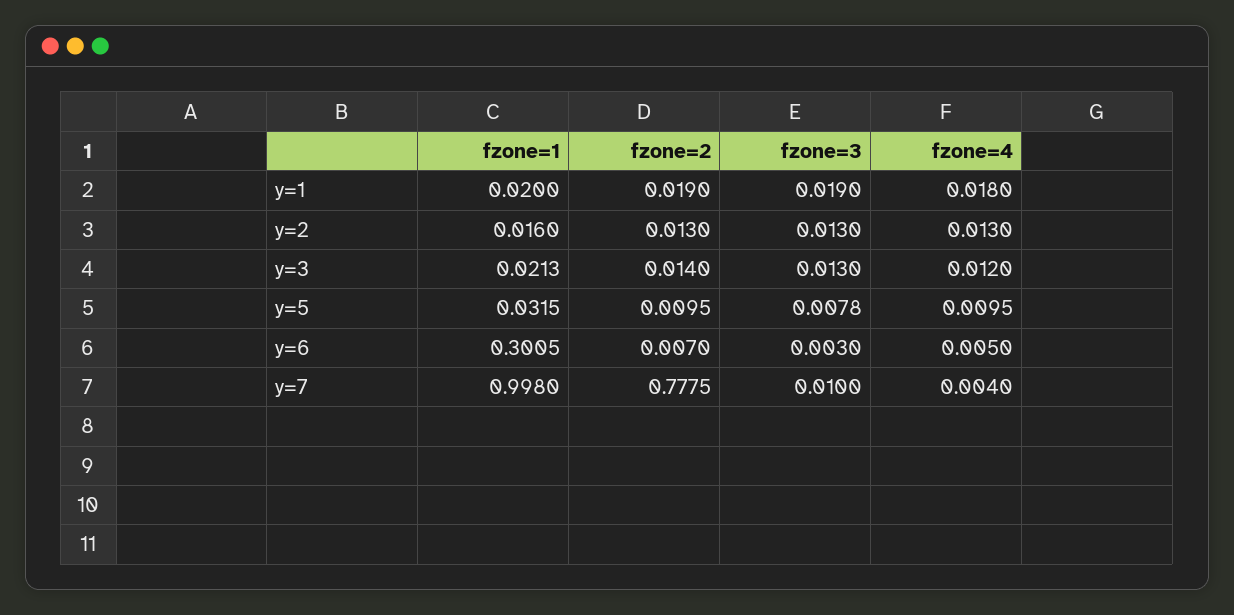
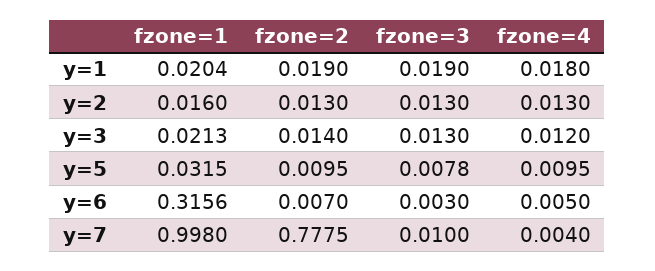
fzone=1, y=1: 0.02 -> 0.0204
fzone=1, y=6: 0.3005 -> 0.3156

